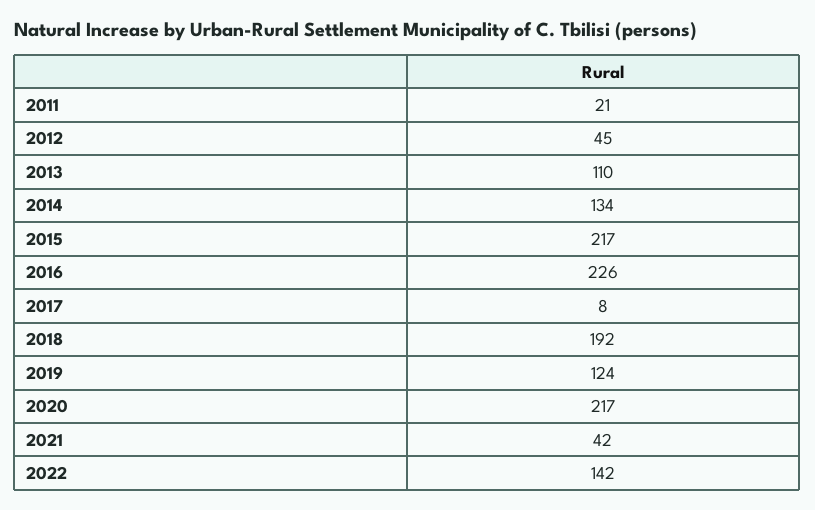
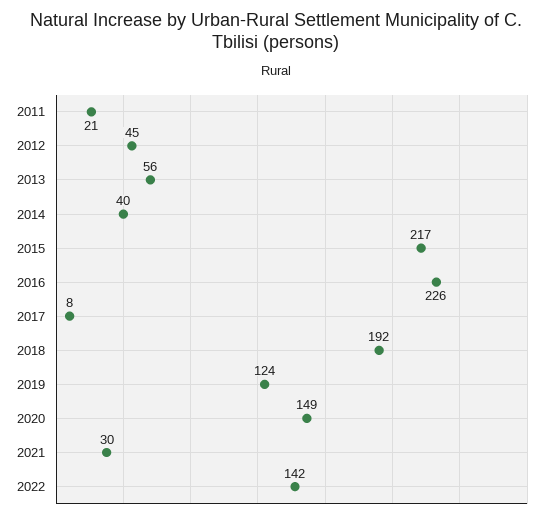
2013: 110 -> 56
2014: 134 -> 40
2020: 217 -> 149
2021: 42 -> 30

